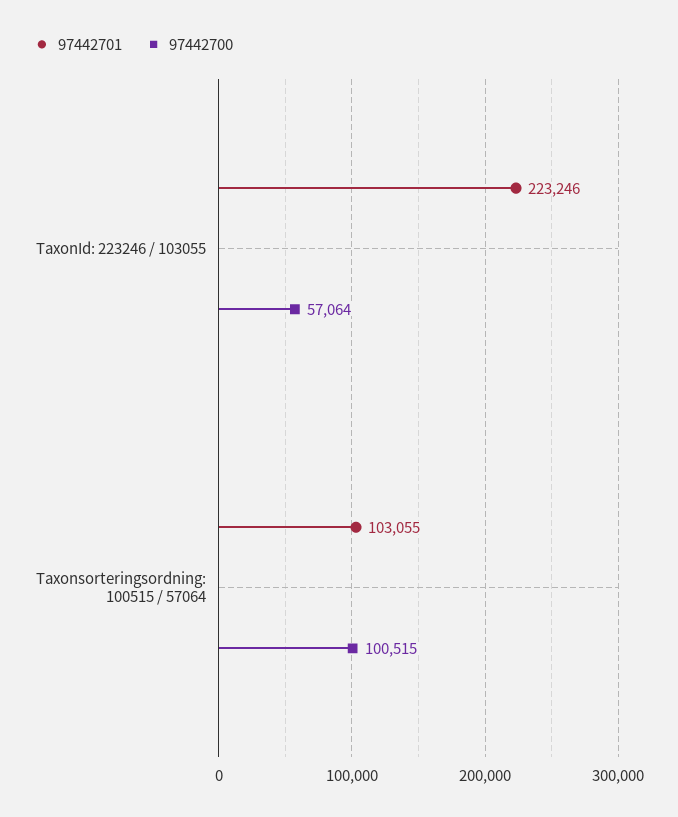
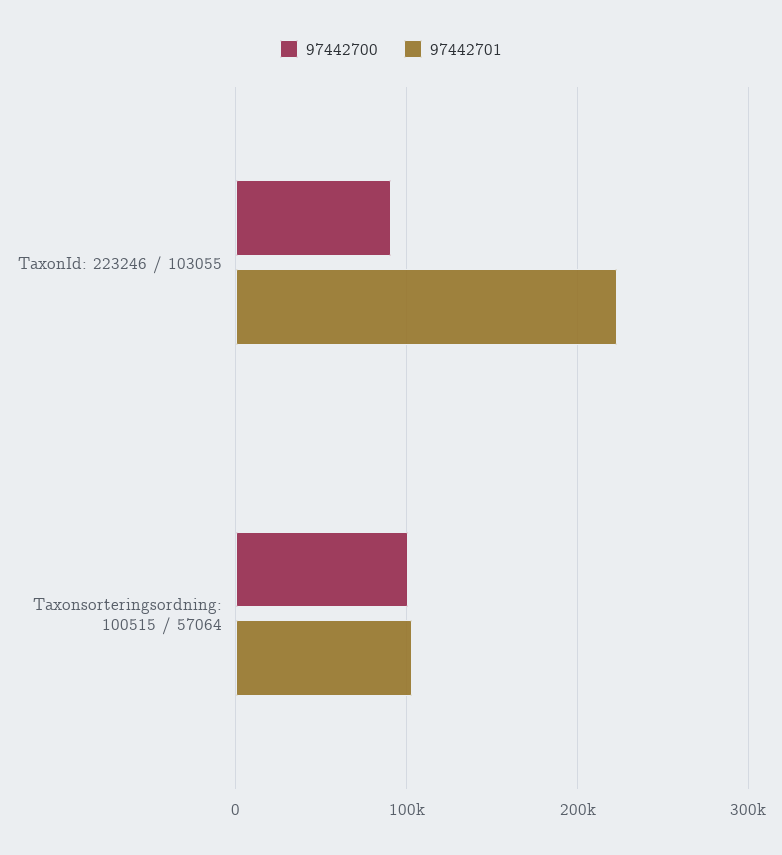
97442700, TaxonId: 223246 / 103055: 57064 -> 90000

